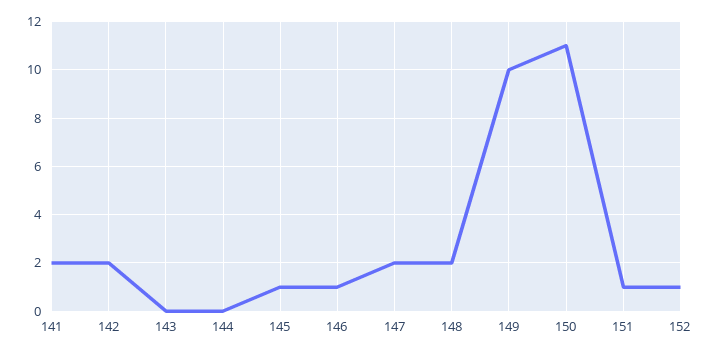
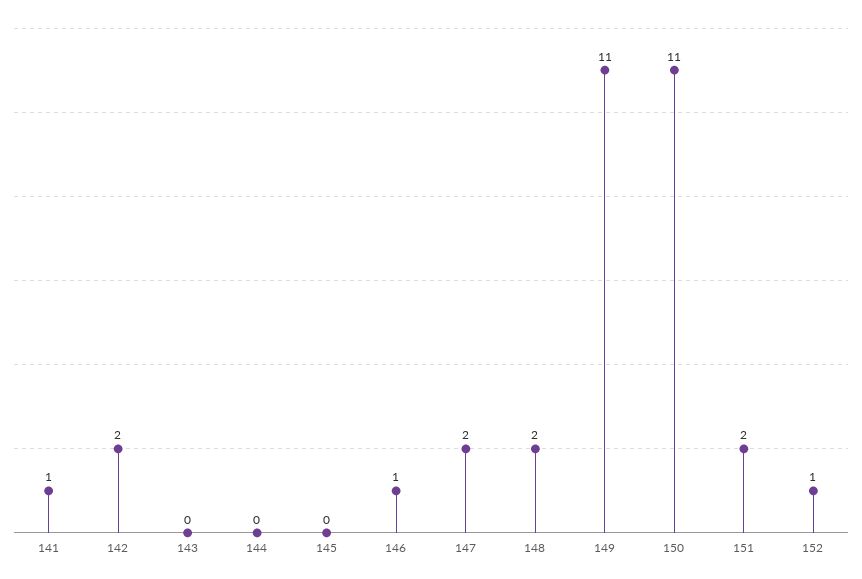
141: 2 -> 1
145: 1 -> 0
149: 10 -> 11
151: 1 -> 2

